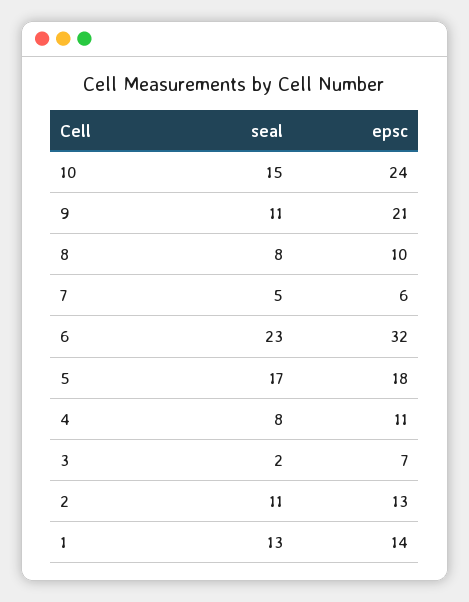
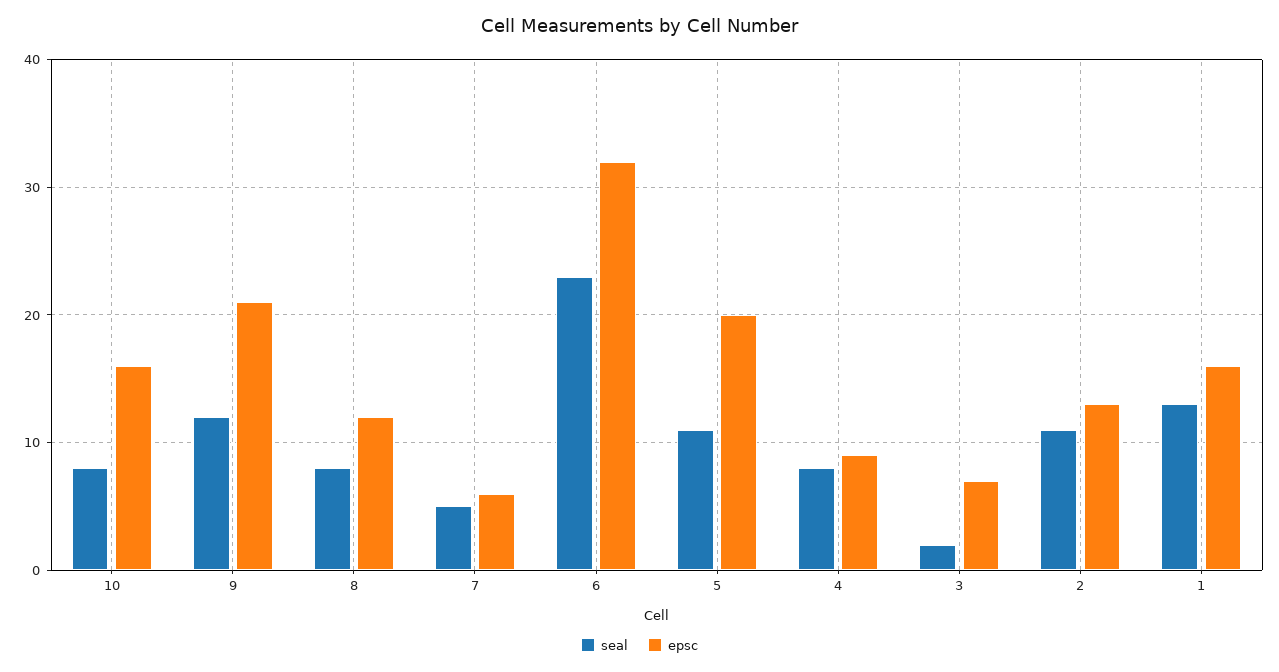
seal, 10: 15 -> 8
epsc, 10: 24 -> 16
seal, 9: 11 -> 12
epsc, 8: 10 -> 12
seal, 5: 17 -> 11
epsc, 5: 18 -> 20
epsc, 4: 11 -> 9
epsc, 1: 14 -> 16

